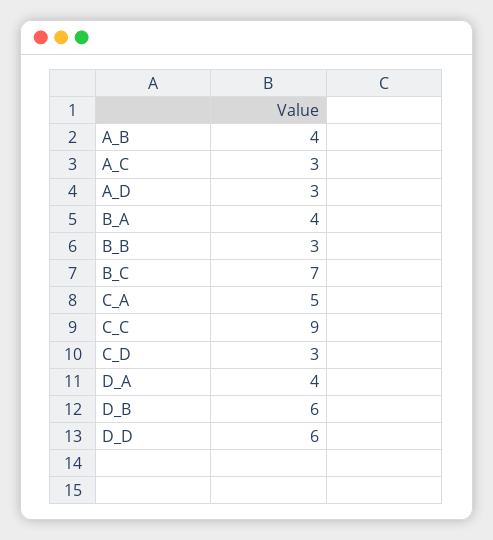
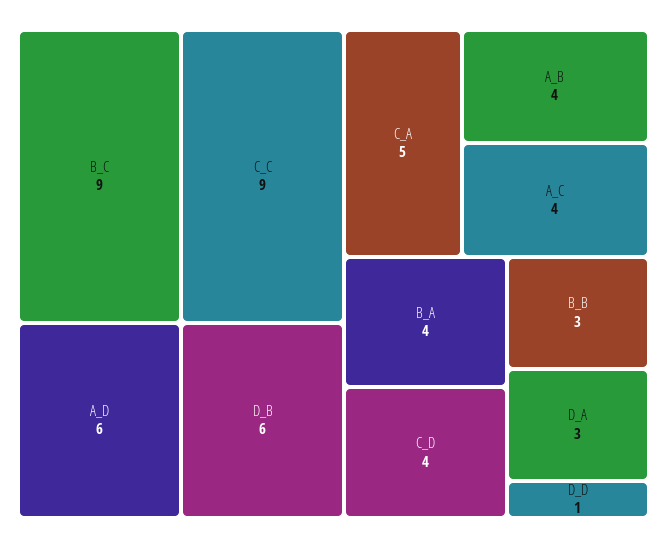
A_C: 3 -> 4
A_D: 3 -> 6
B_C: 7 -> 9
C_D: 3 -> 4
D_A: 4 -> 3
D_D: 6 -> 1

